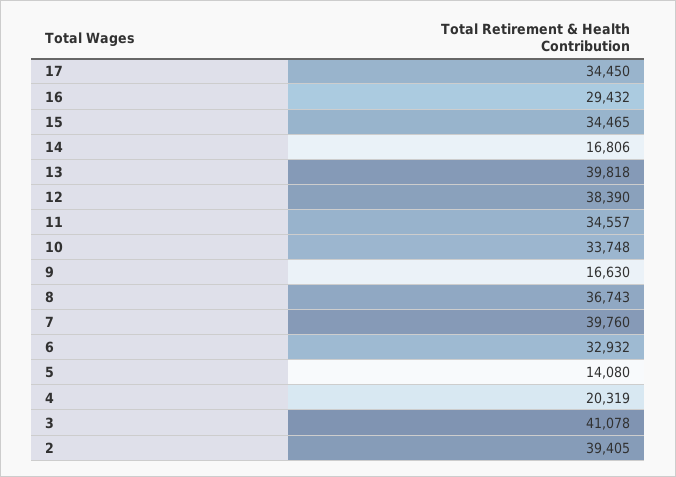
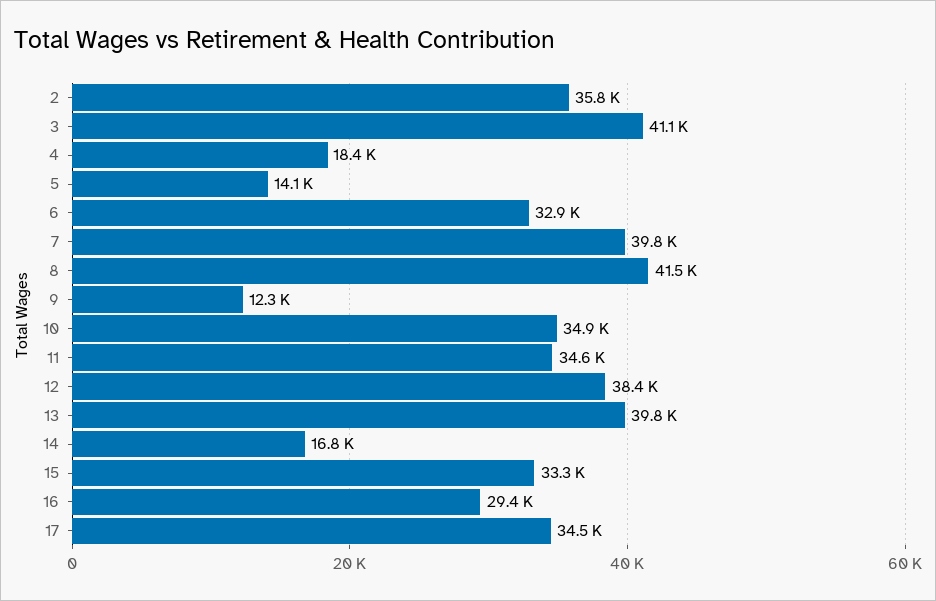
15: 34465 -> 33300
10: 33748 -> 34900
9: 16630 -> 12300
8: 36743 -> 41500
4: 20319 -> 18400
2: 39405 -> 35800

